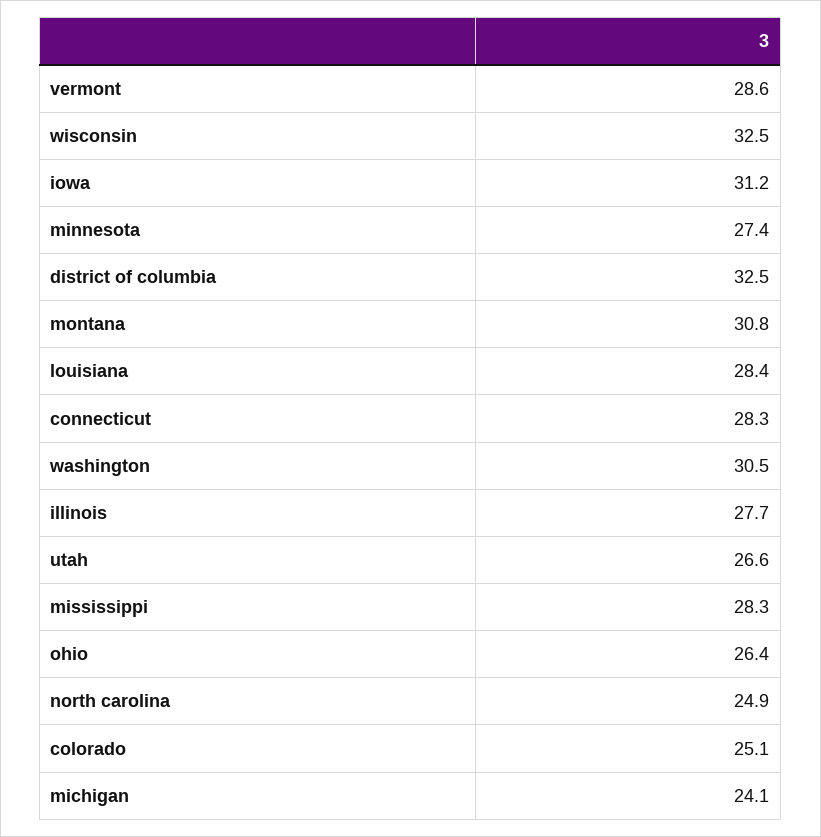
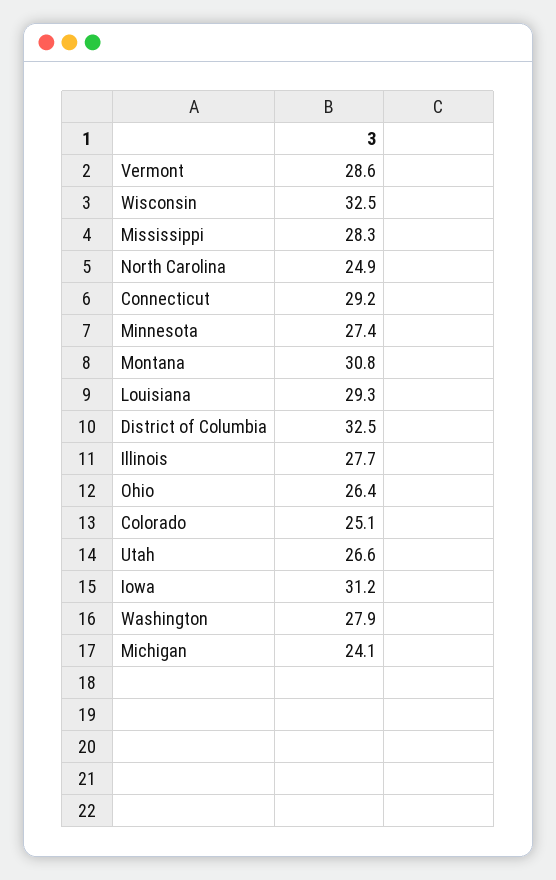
louisiana: 28.4 -> 29.3
connecticut: 28.3 -> 29.2
washington: 30.5 -> 27.9

